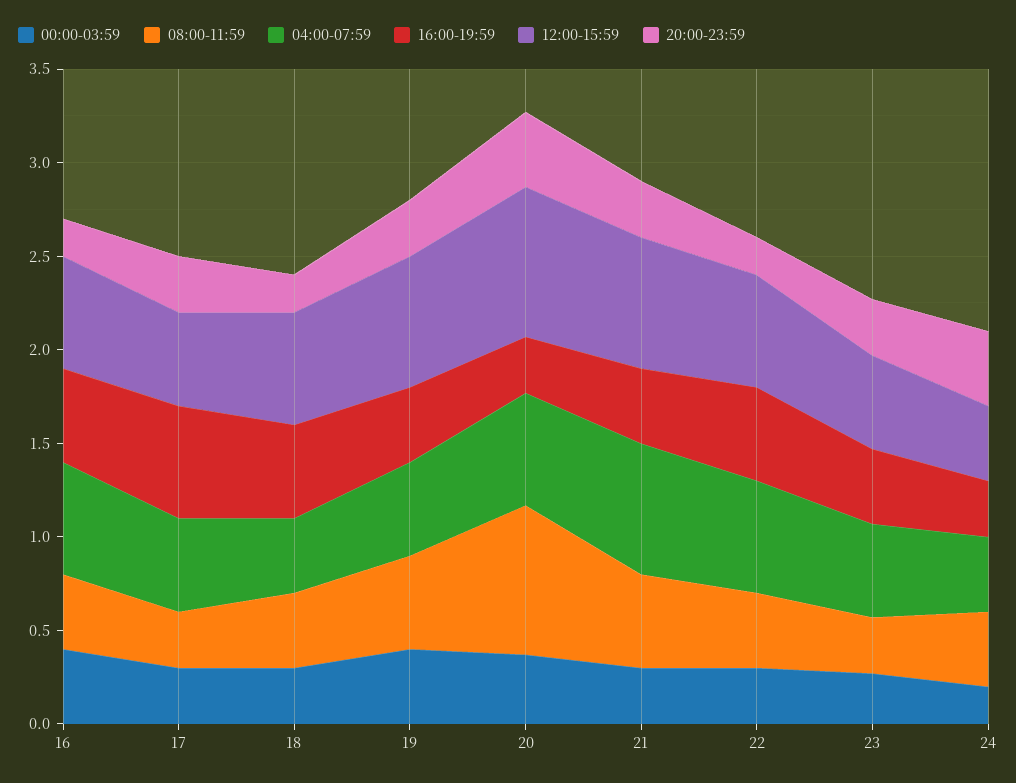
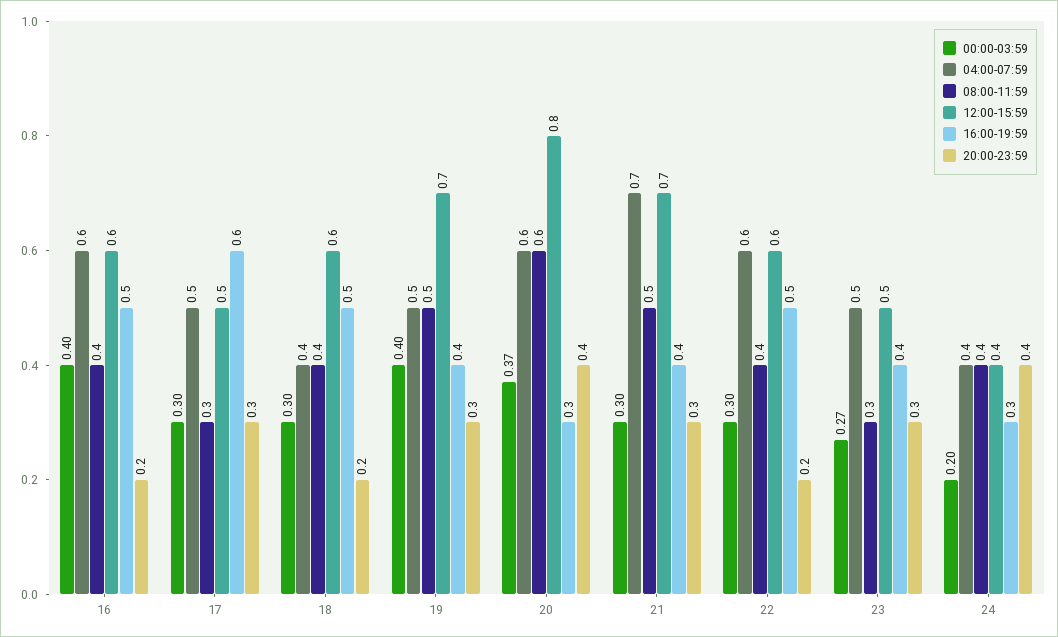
08:00-11:59, 20: 0.8 -> 0.6

